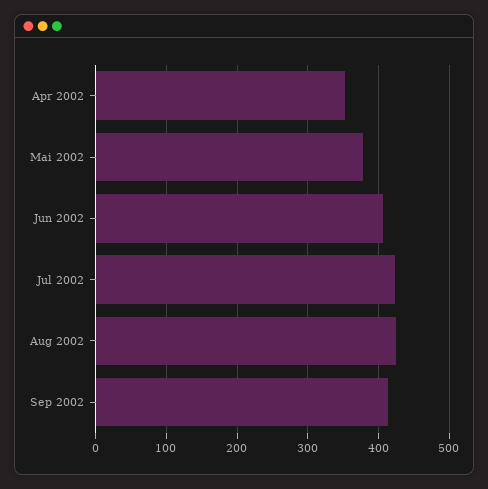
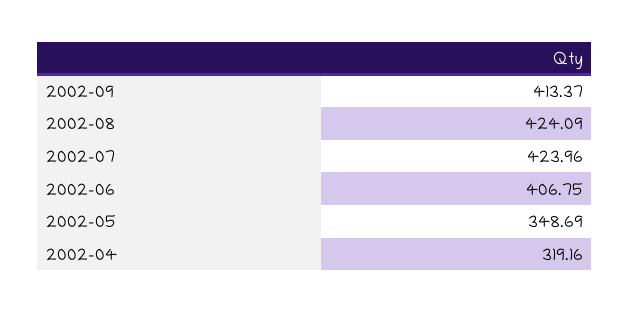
Apr 2002: 350 -> 319.16
Mai 2002: 380 -> 348.69

